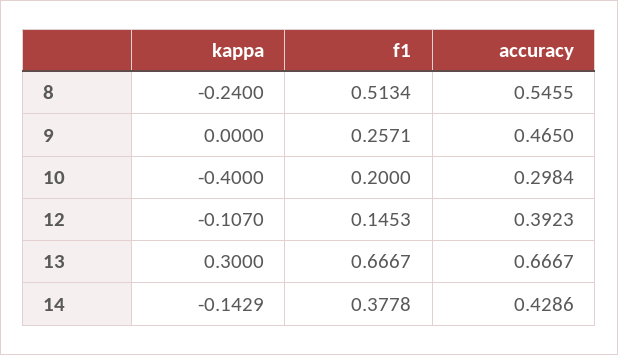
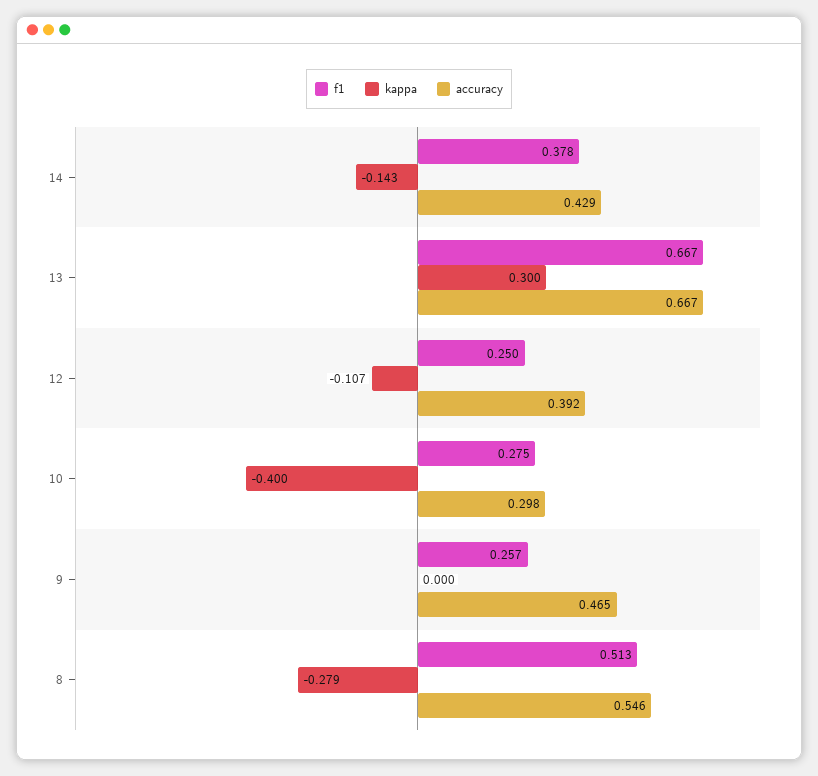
kappa, 8: -0.24 -> -0.279
f1, 10: 0.2 -> 0.275
f1, 12: 0.1453 -> 0.25

